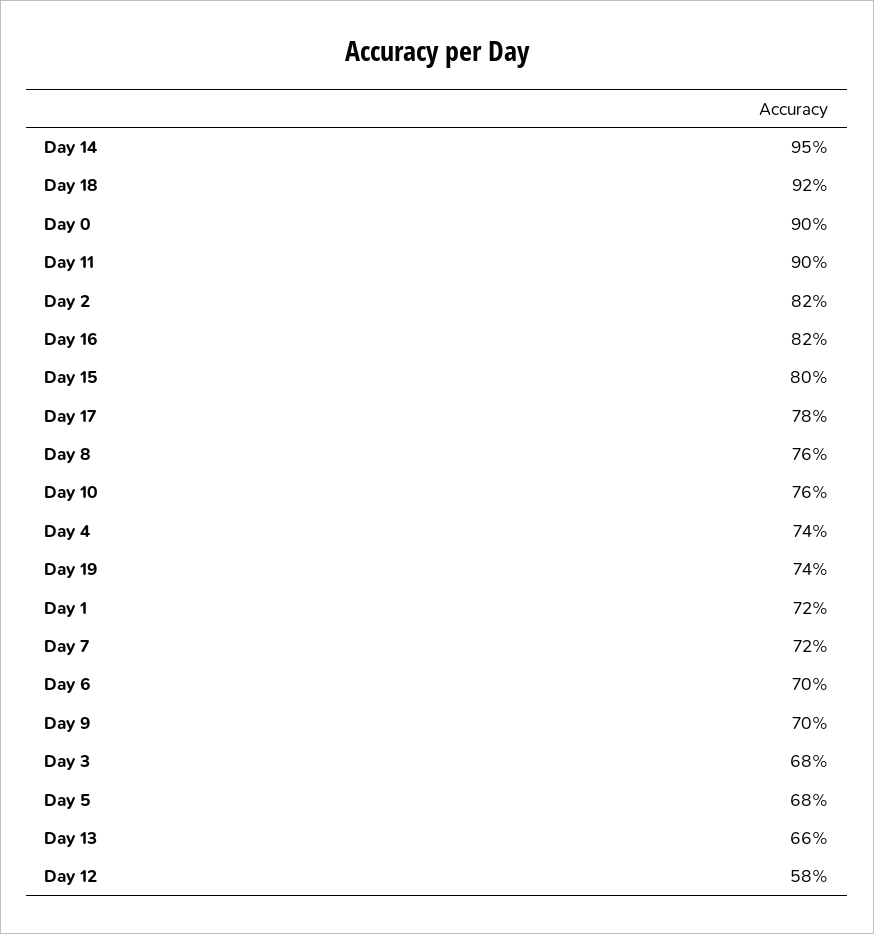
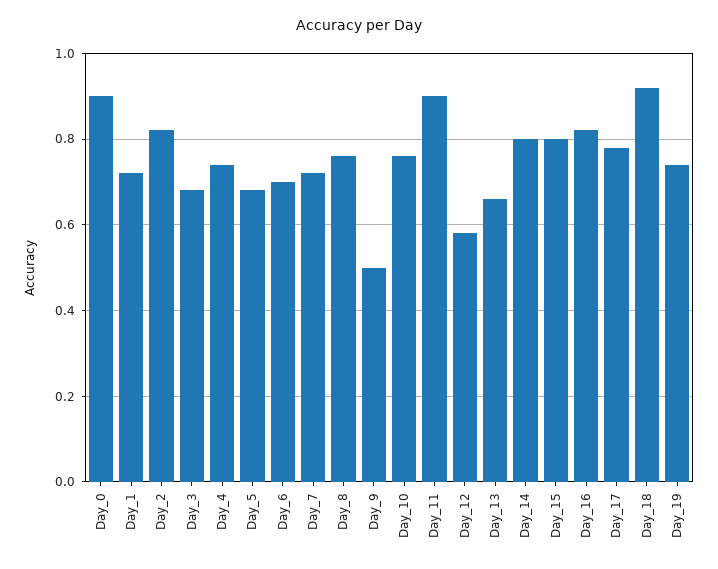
Day 14: 0.95 -> 0.8
Day 9: 0.7 -> 0.5

